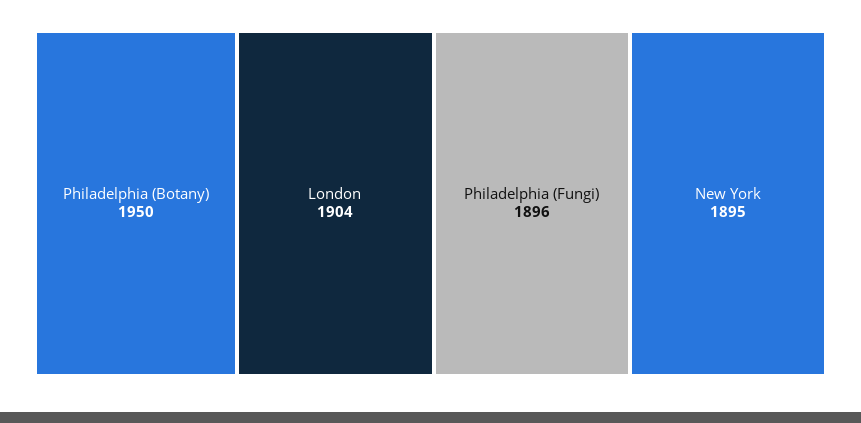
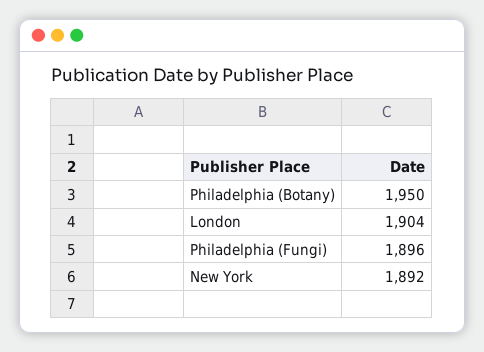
New York: 1895 -> 1892

